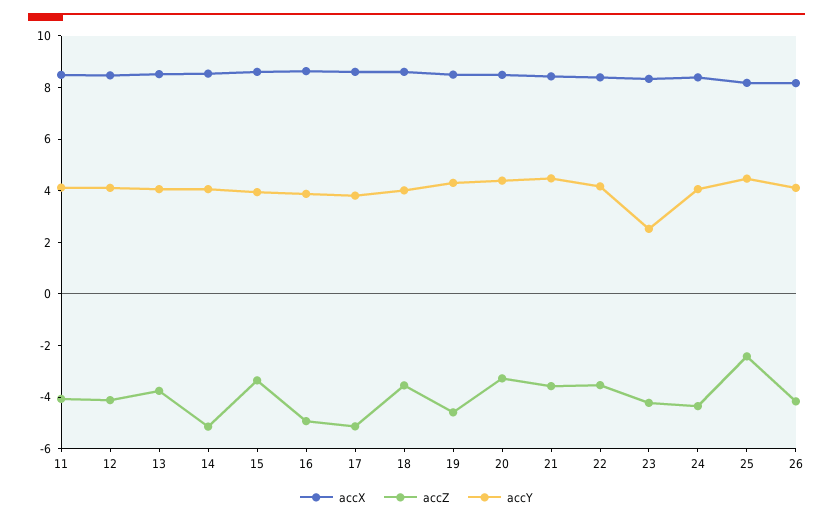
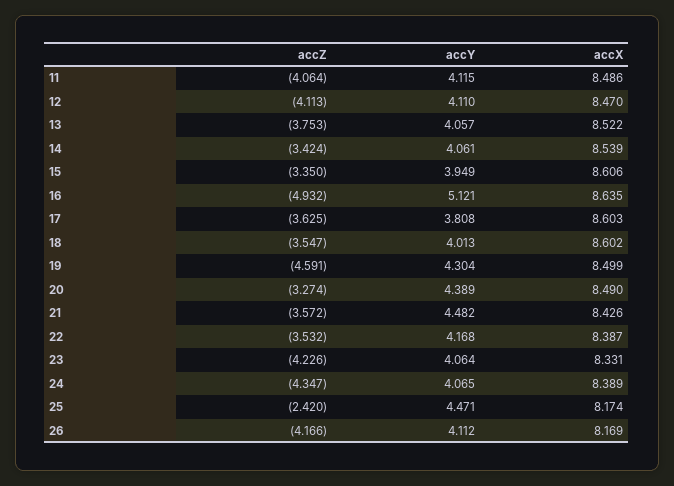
accZ, 14: -5 -> -3.424
accY, 16: 4 -> 5.121
accZ, 17: -5 -> -3.625
accY, 23: 2.5 -> 4.064

